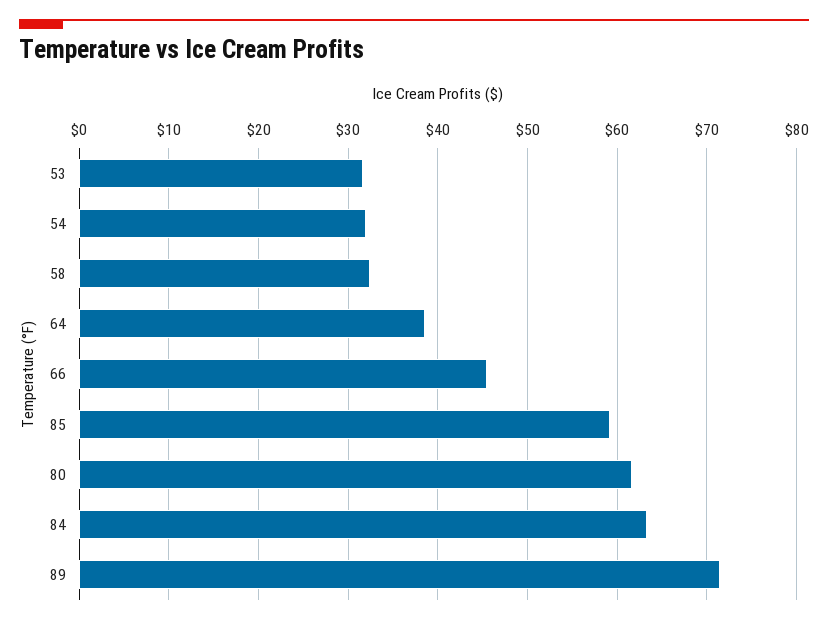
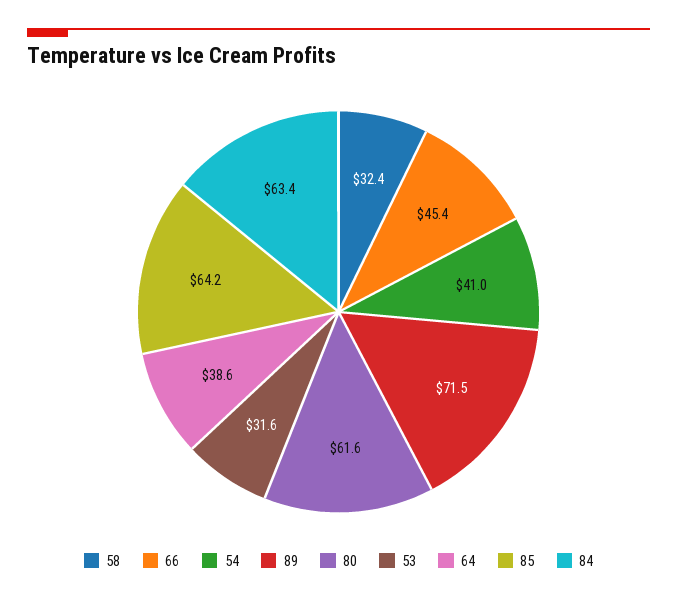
54: 32 -> 41
85: 59 -> 64.2

